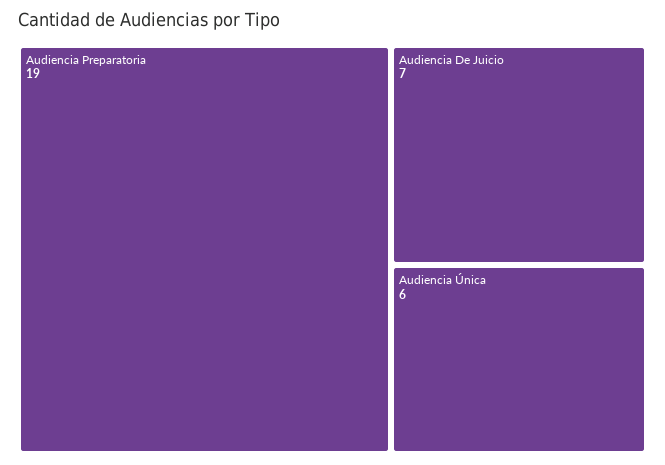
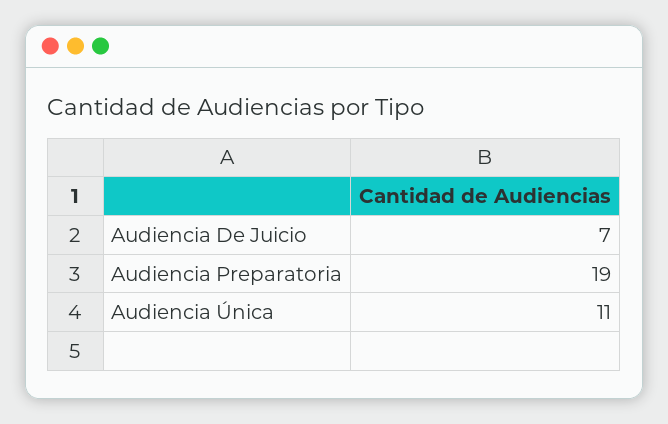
Audiencia Única: 6 -> 11

